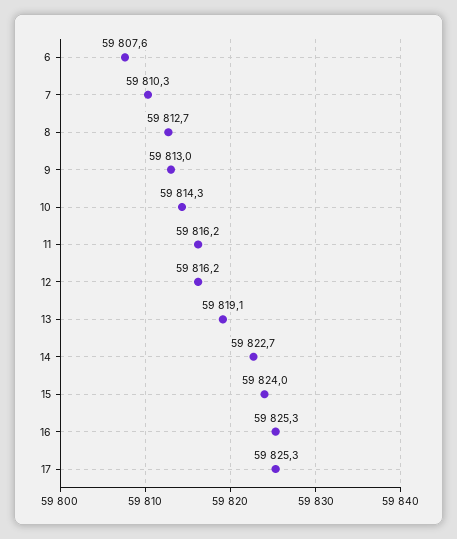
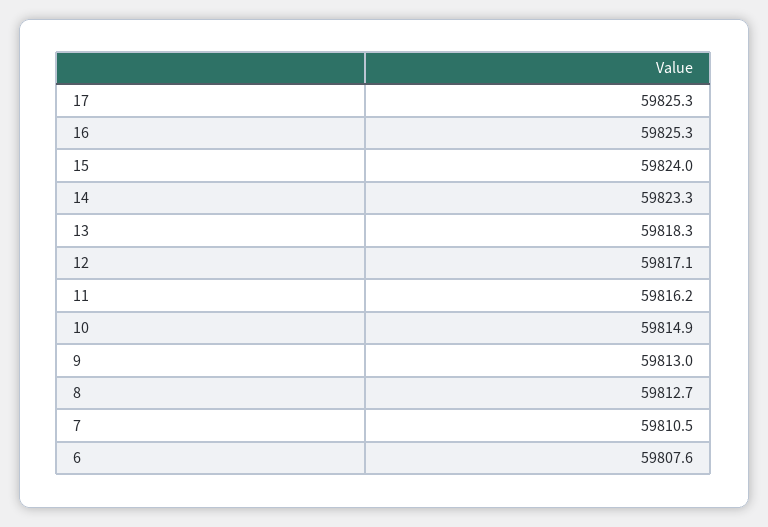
7: 59810.3 -> 59810.5
10: 59814.3 -> 59814.9
12: 59816.2 -> 59817.1
13: 59819.1 -> 59818.3
14: 59822.7 -> 59823.3

